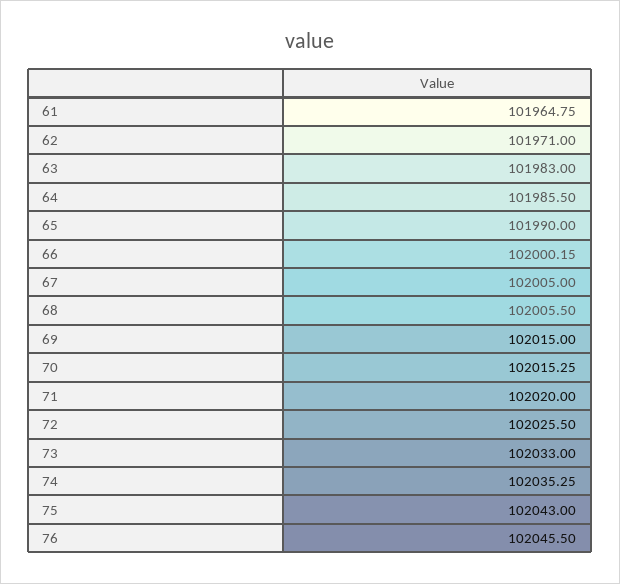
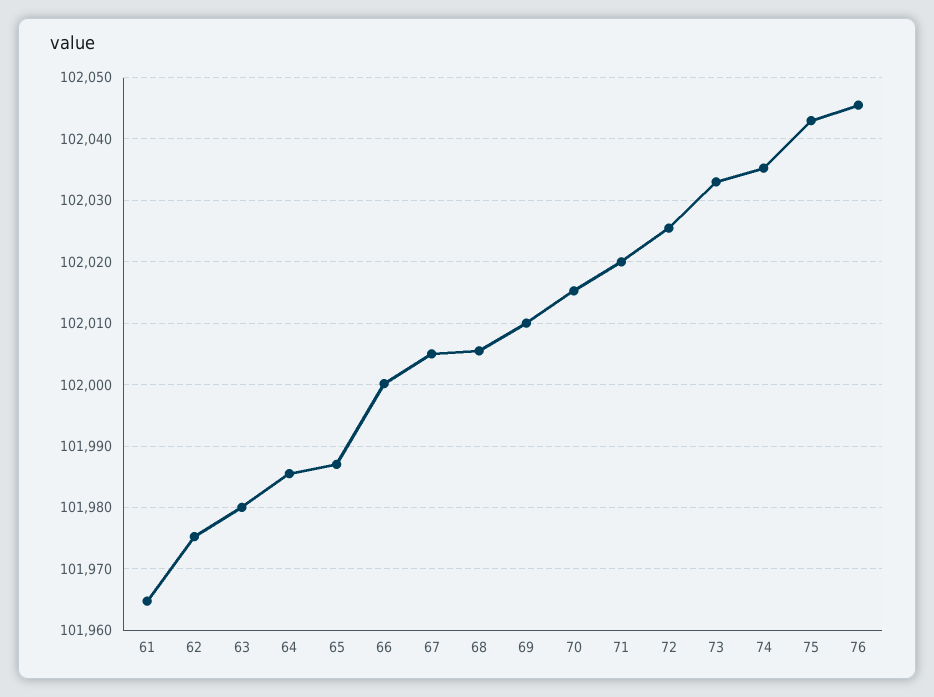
62: 101971 -> 101975
63: 101983 -> 101980
65: 101990 -> 101987
69: 102015 -> 102010

